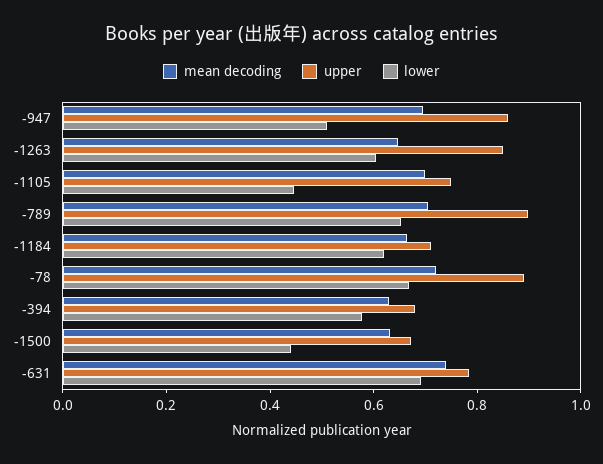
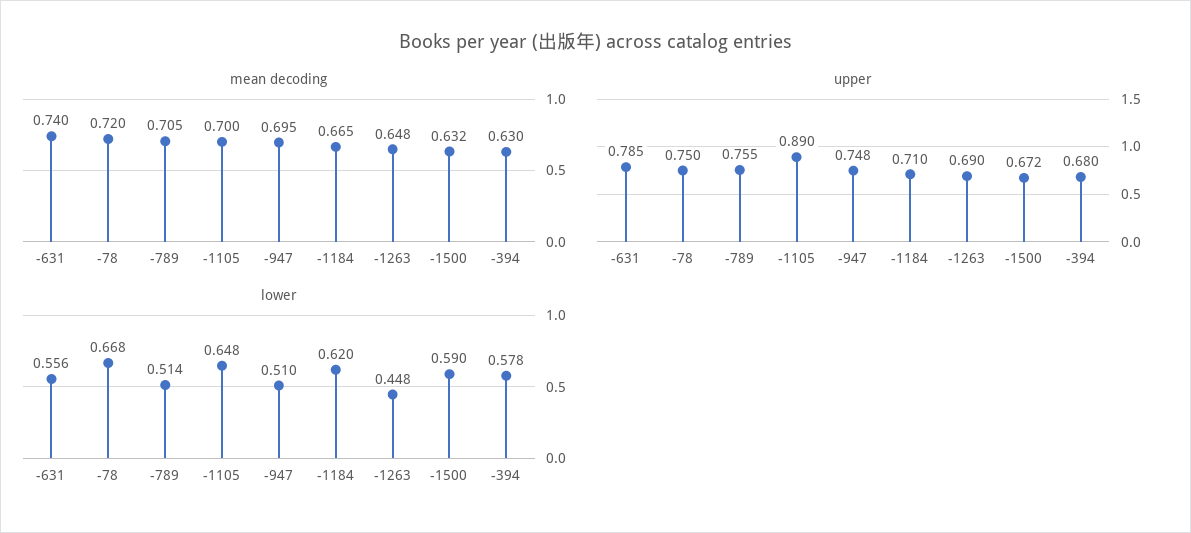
upper, -947: 0.85 -> 0.748
upper, -1263: 0.85 -> 0.69
lower, -1263: 0.6 -> 0.448
upper, -1105: 0.75 -> 0.89
lower, -1105: 0.45 -> 0.648
upper, -789: 0.9 -> 0.755
lower, -789: 0.65 -> 0.514
upper, -78: 0.9 -> 0.75
lower, -1500: 0.45 -> 0.59
lower, -631: 0.7 -> 0.556

